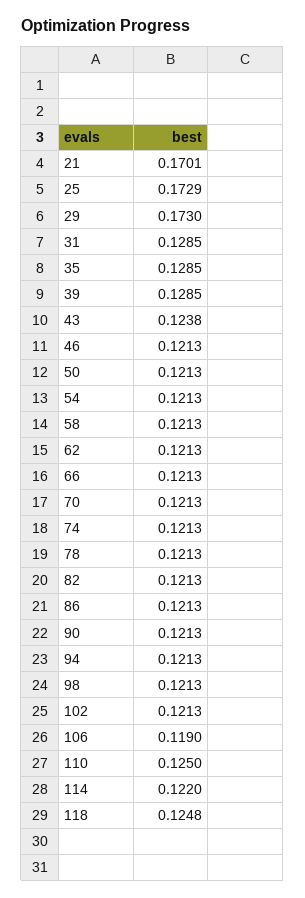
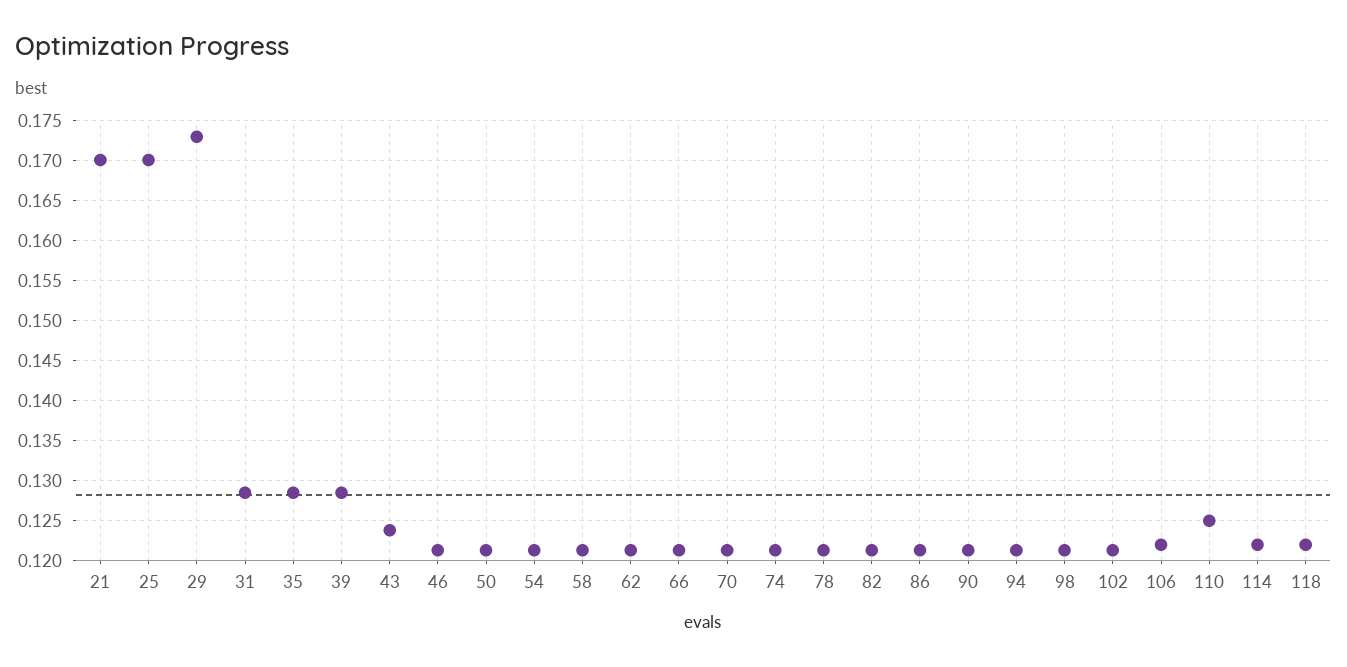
25: 0.1729 -> 0.17
106: 0.119 -> 0.122
118: 0.1248 -> 0.122

